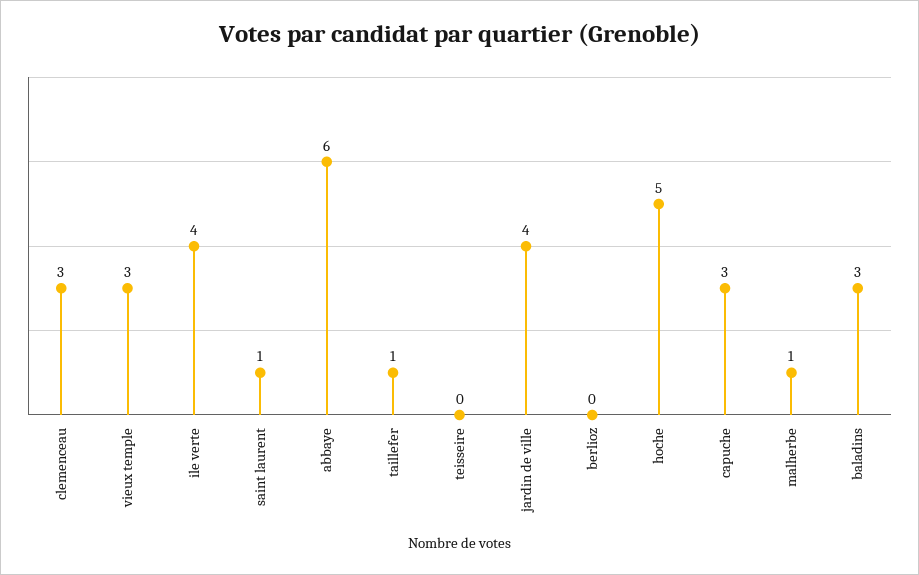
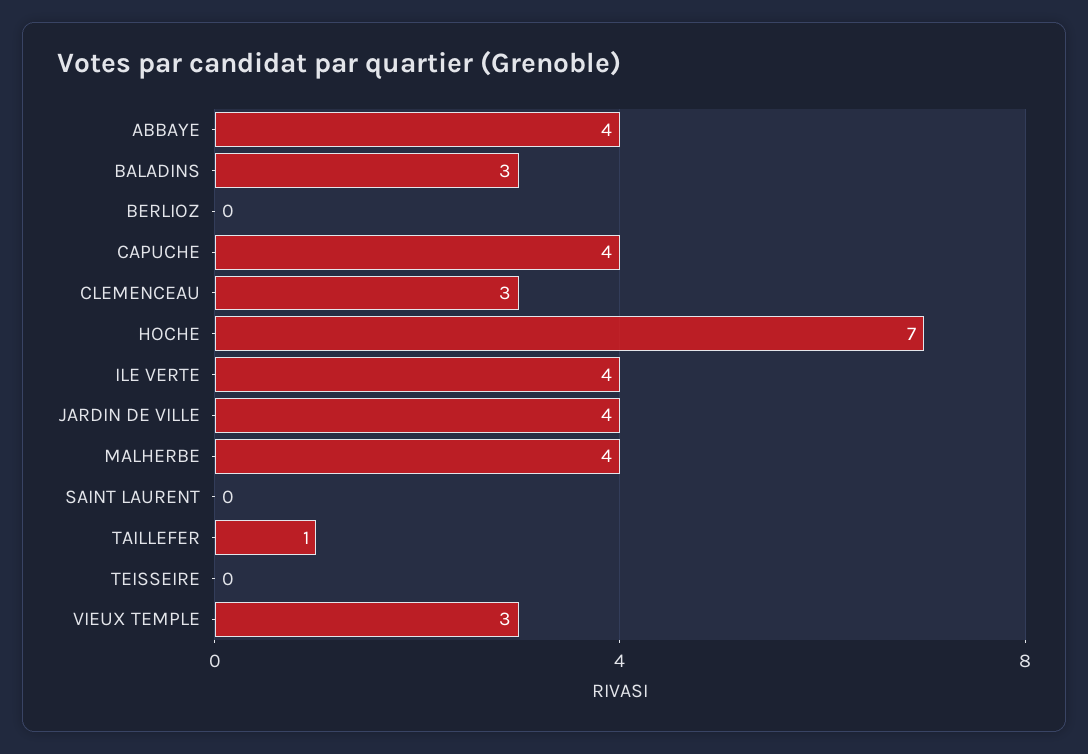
saint laurent: 1 -> 0
abbaye: 6 -> 4
hoche: 5 -> 7
capuche: 3 -> 4
malherbe: 1 -> 4

